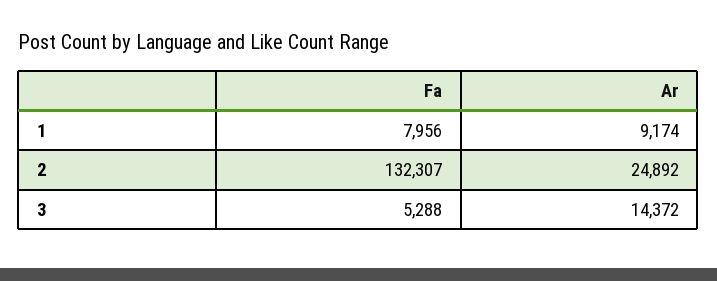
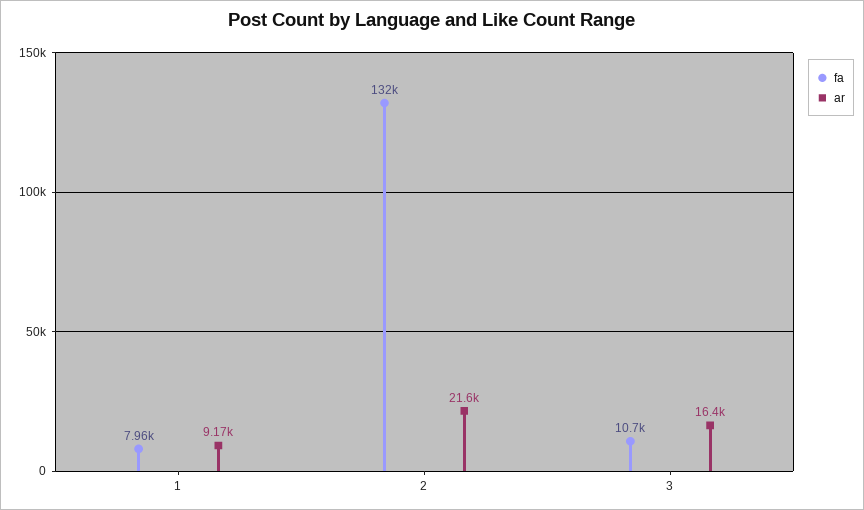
Ar, 2: 24892 -> 21600
Fa, 3: 5288 -> 10700
Ar, 3: 14372 -> 16400

